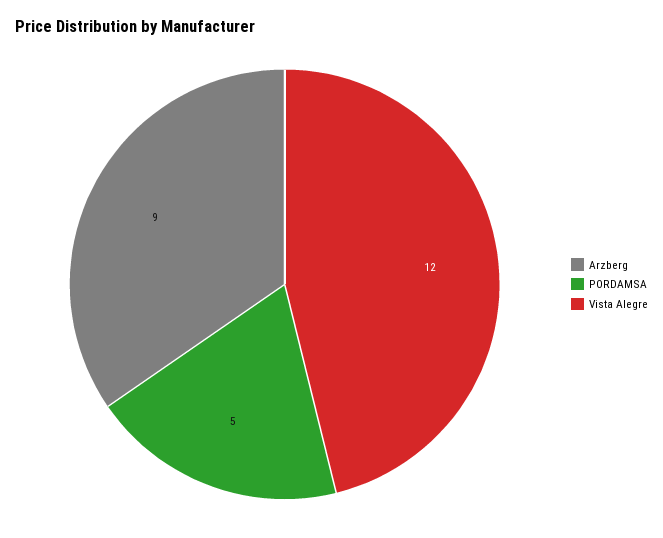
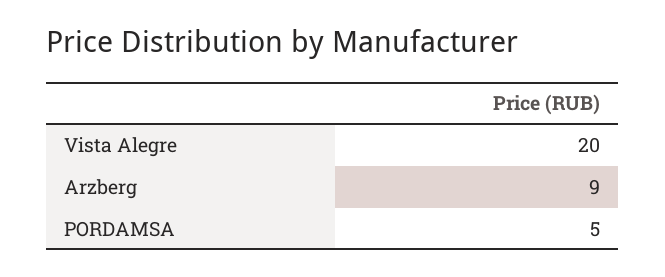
Vista Alegre: 12 -> 20

